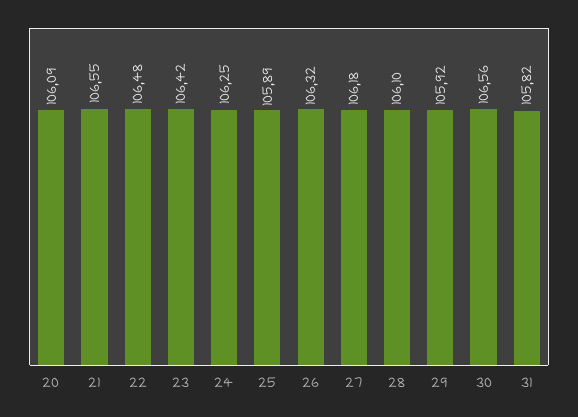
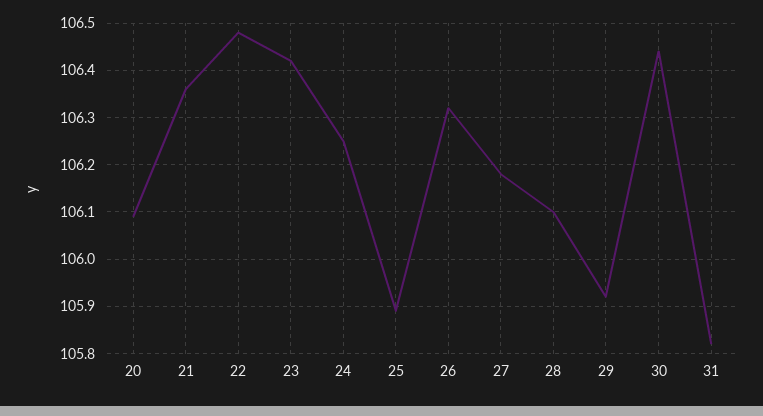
21: 106.55 -> 106.35
30: 106.56 -> 106.45

